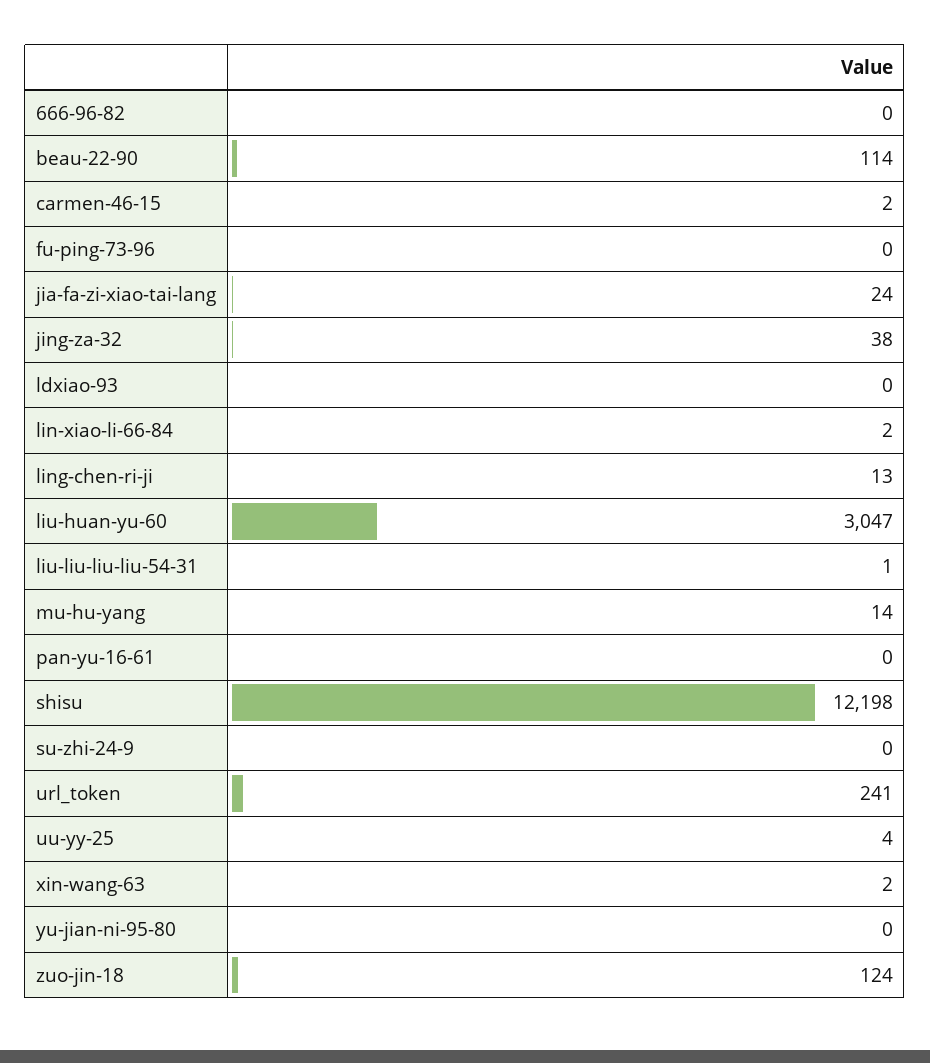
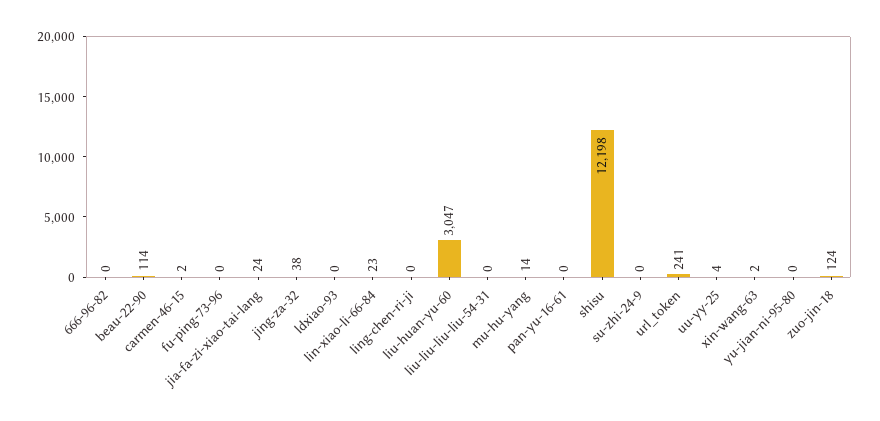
lin-xiao-li-66-84: 2 -> 23
ling-chen-ri-ji: 13 -> 0
liu-liu-liu-liu-54-31: 1 -> 0

